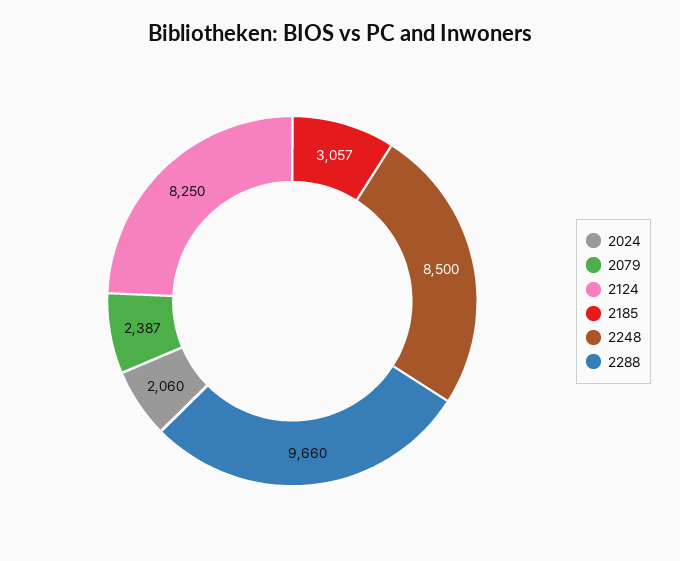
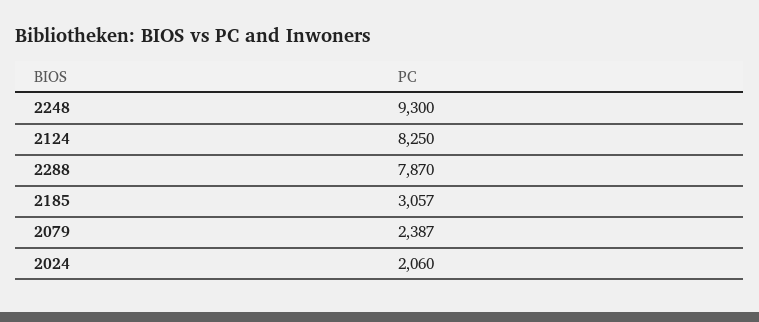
2248: 8500 -> 9300
2288: 9660 -> 7870

